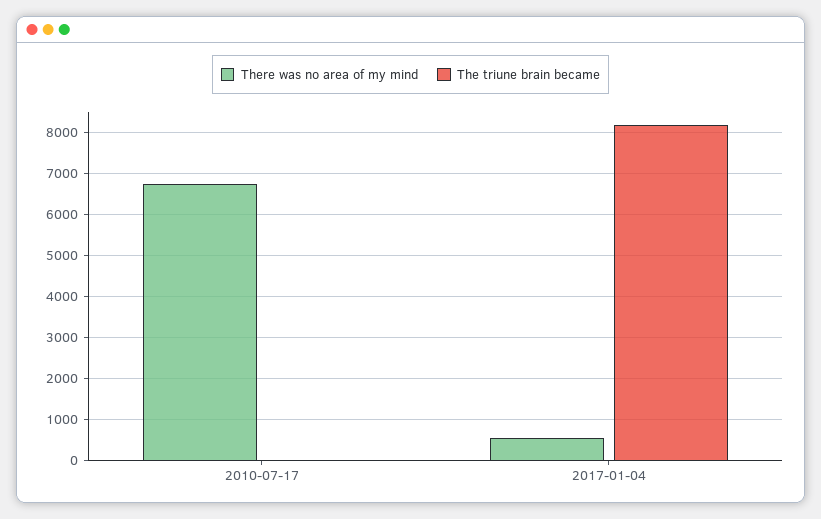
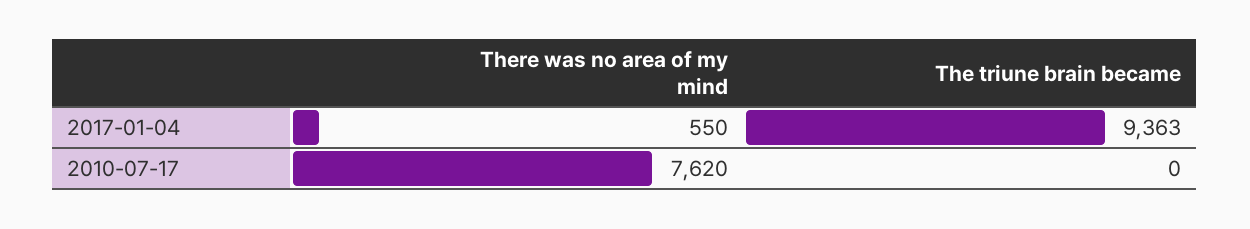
There was no area of my mind, 2010-07-17: 6800 -> 7620
The triune brain became, 2017-01-04: 8200 -> 9363

